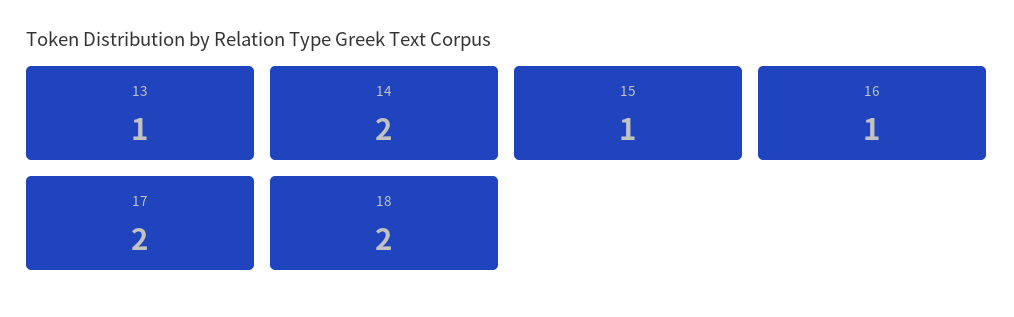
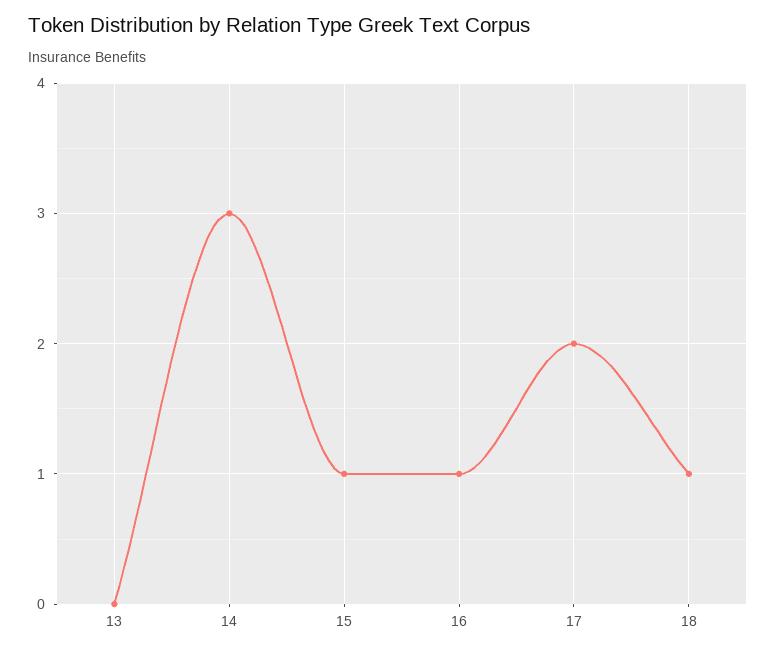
13: 1 -> 0
14: 2 -> 3
18: 2 -> 1

